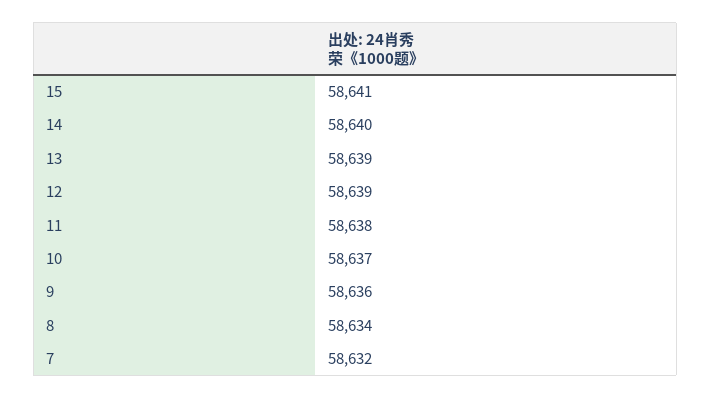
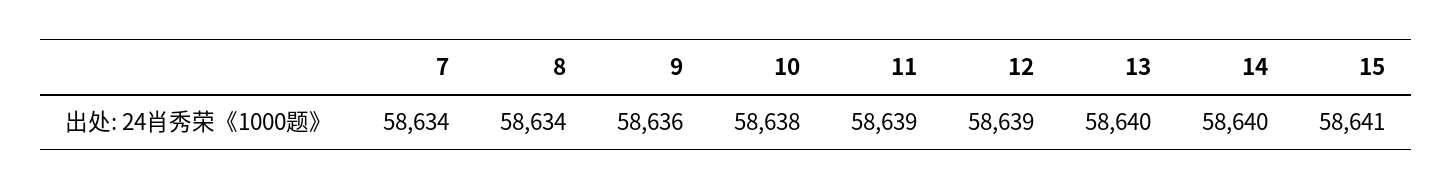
13: 58639 -> 58640
11: 58638 -> 58639
10: 58637 -> 58638
7: 58632 -> 58634

